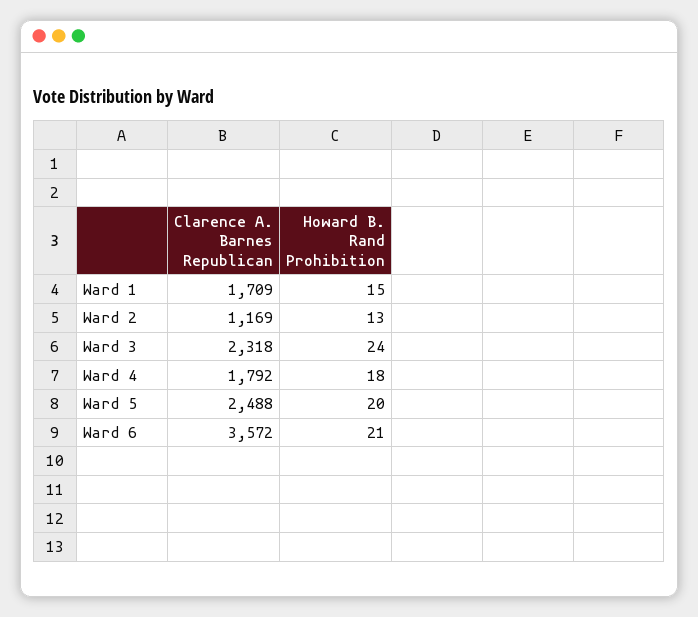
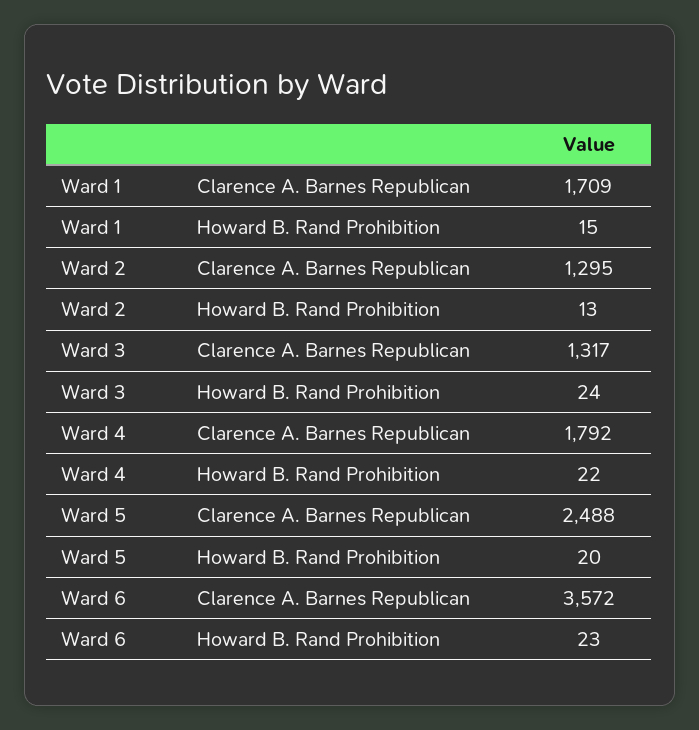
Clarence A. Barnes Republican, Ward 2: 1169 -> 1295
Clarence A. Barnes Republican, Ward 3: 2318 -> 1317
Howard B. Rand Prohibition, Ward 4: 18 -> 22
Howard B. Rand Prohibition, Ward 6: 21 -> 23

